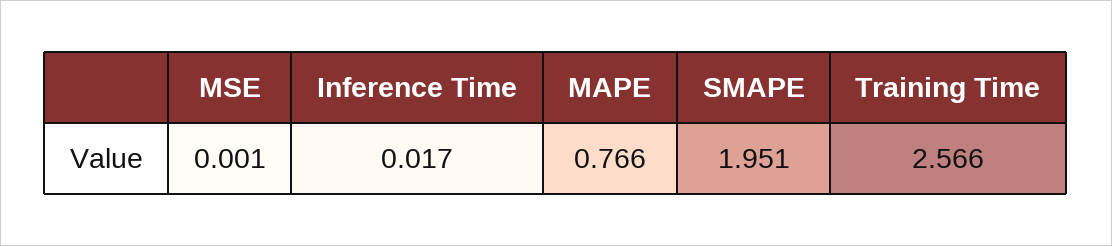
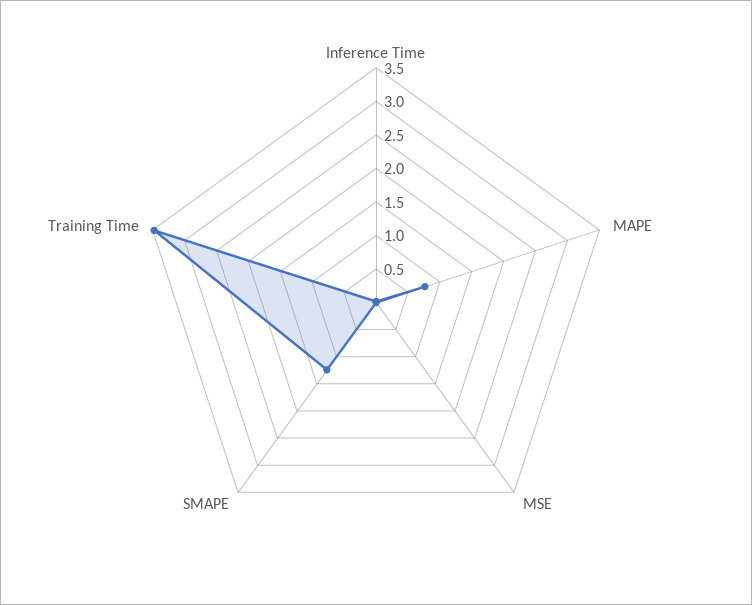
SMAPE: 1.951 -> 1.25
Training Time: 2.566 -> 3.5

